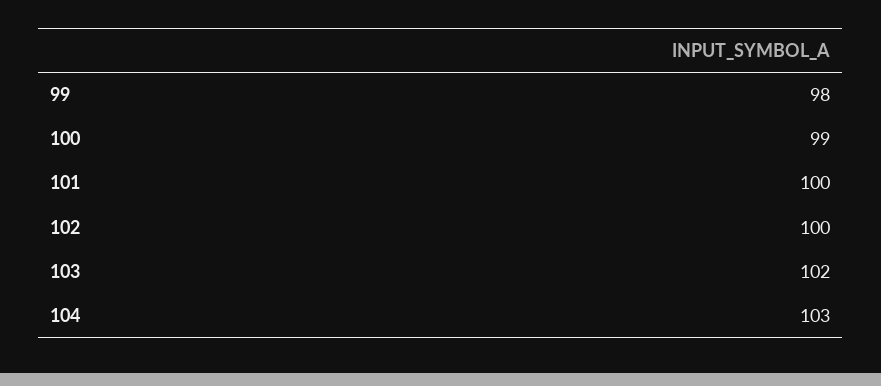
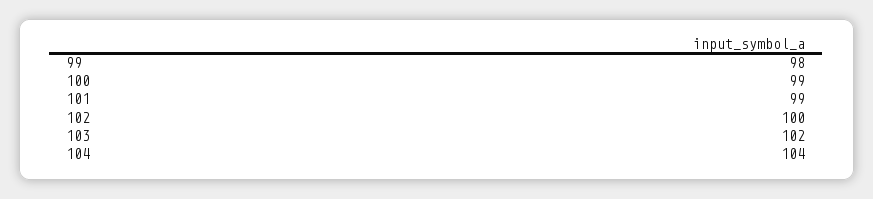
101: 100 -> 99
104: 103 -> 104

